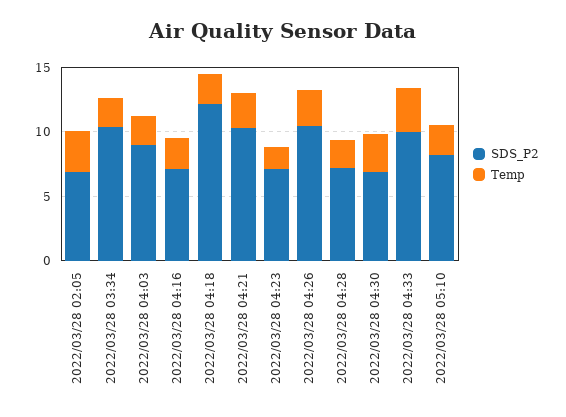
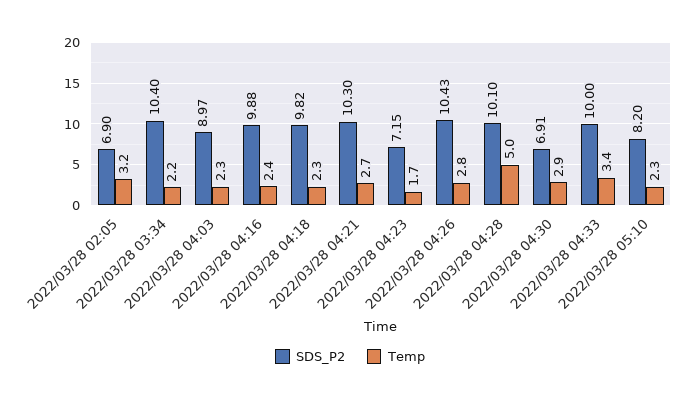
SDS_P2, 2022/03/28 04:16: 7 -> 9.88
SDS_P2, 2022/03/28 04:18: 12 -> 9.82
SDS_P2, 2022/03/28 04:28: 7 -> 10.1
Temp, 2022/03/28 04:28: 2 -> 5

